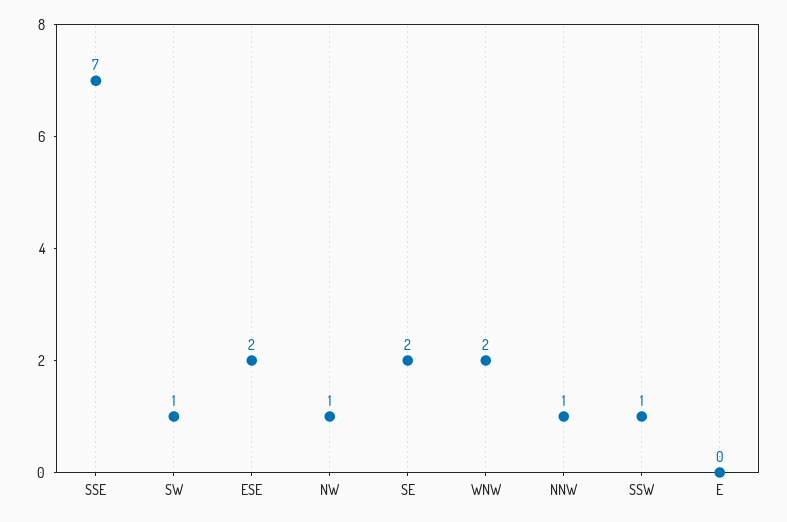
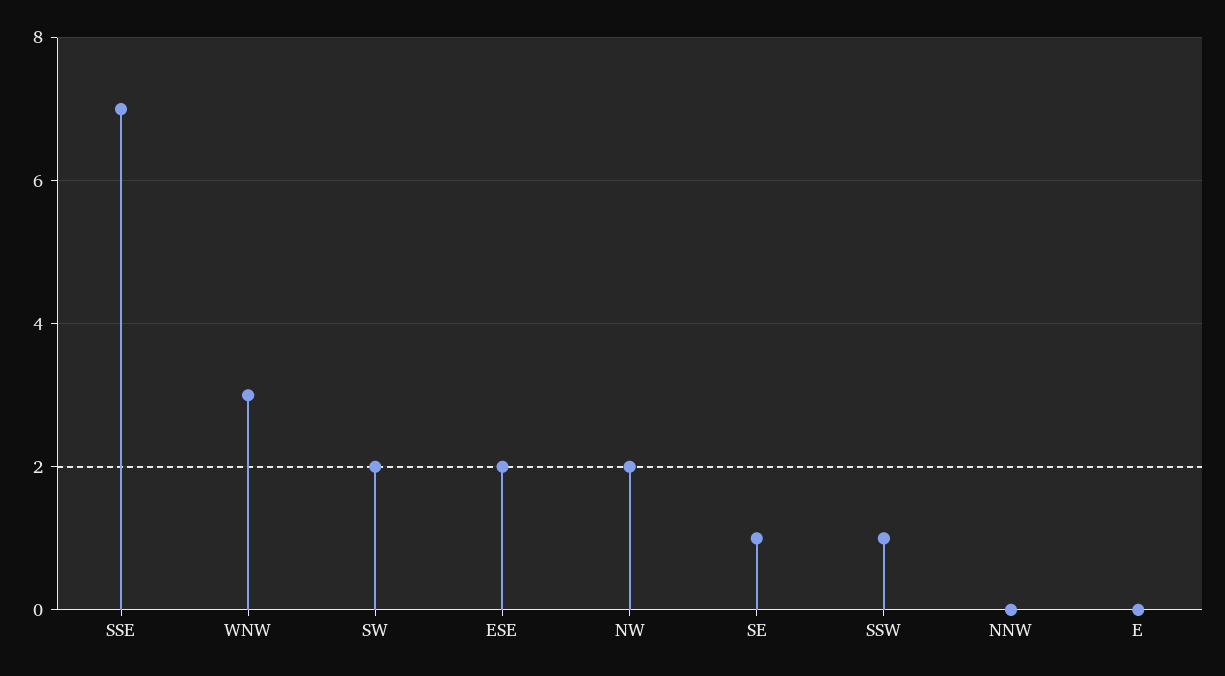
SW: 1 -> 2
NW: 1 -> 2
SE: 2 -> 1
WNW: 2 -> 3
NNW: 1 -> 0

